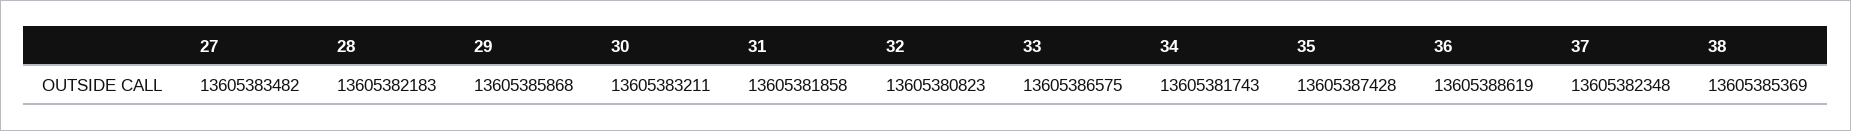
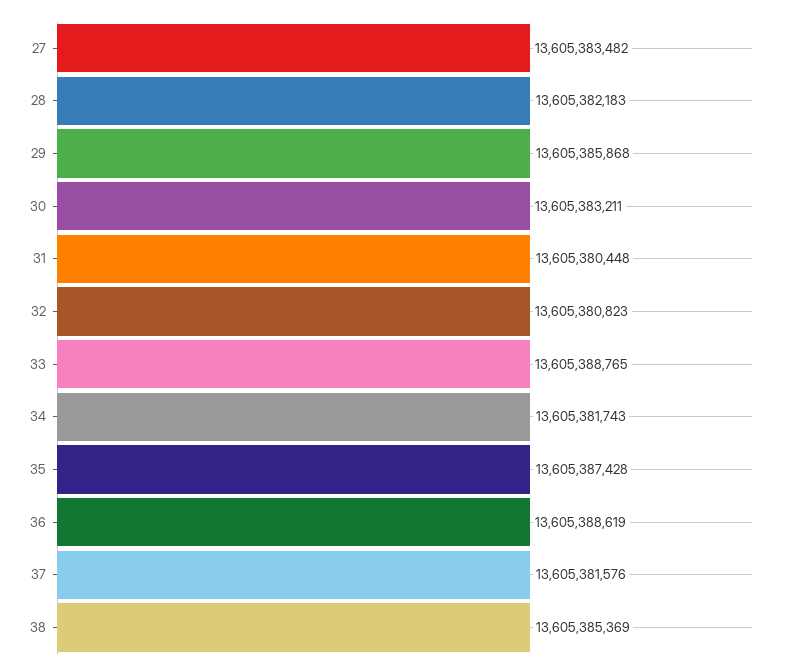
31: 13605381858 -> 13605380448
33: 13605386575 -> 13605388765
37: 13605382348 -> 13605381576

